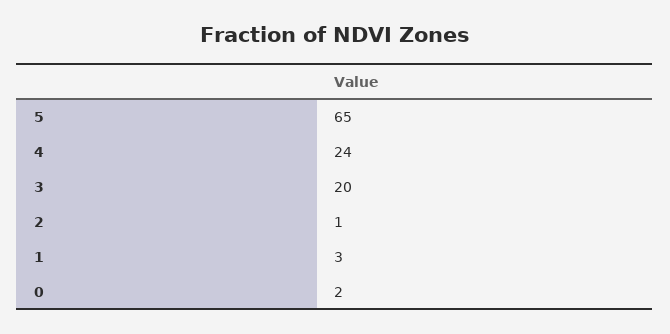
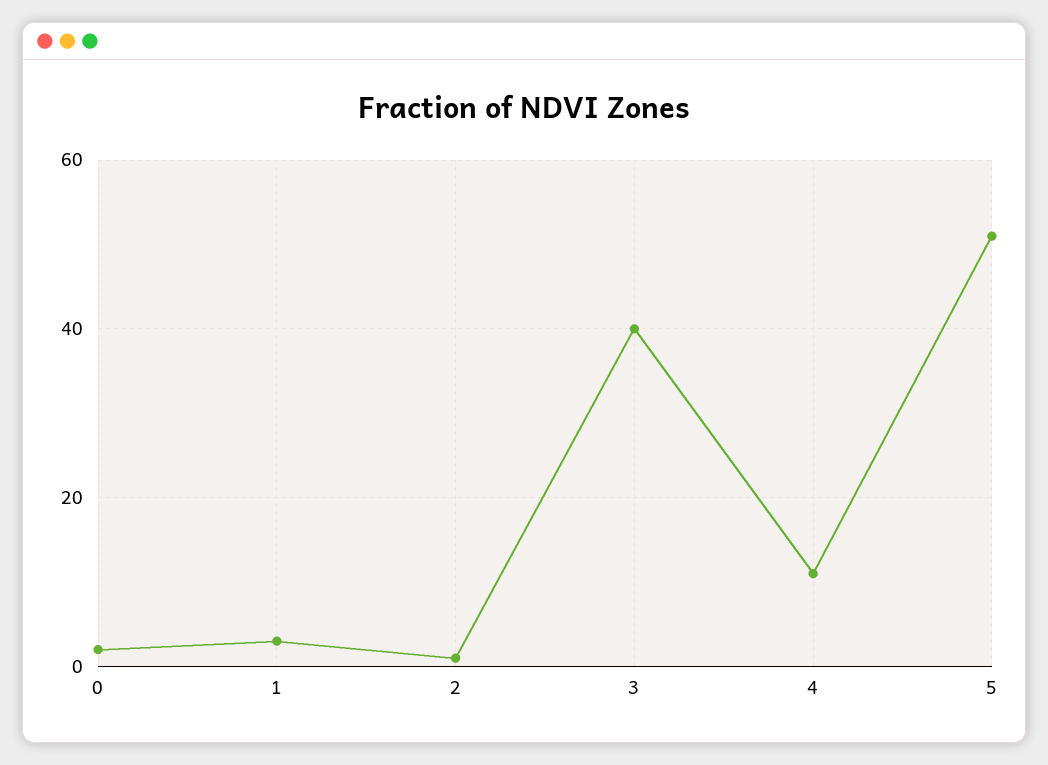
5: 65 -> 50
4: 24 -> 10
3: 20 -> 40

